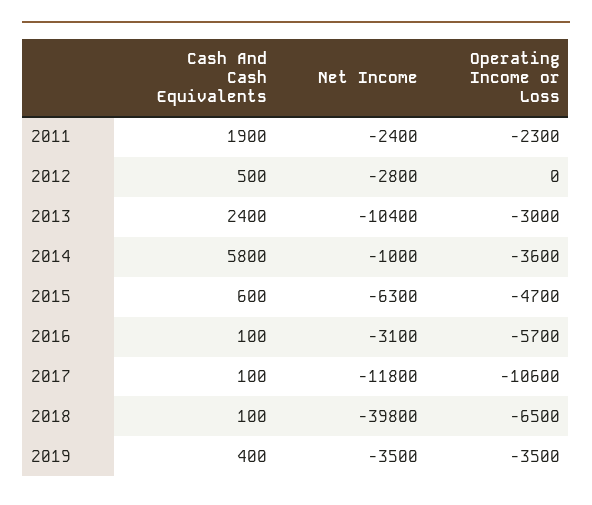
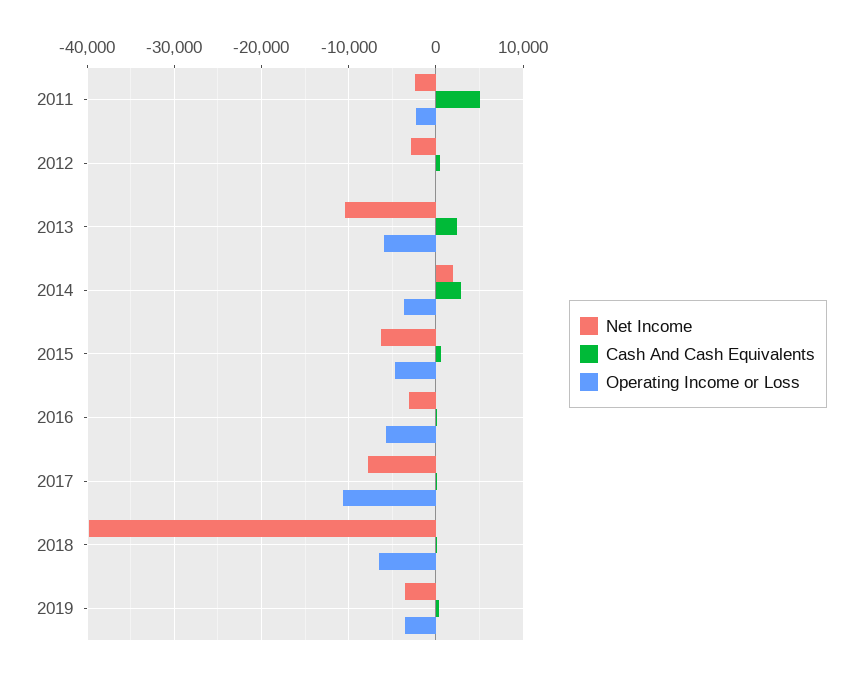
Cash And Cash Equivalents, 2011: 1900 -> 5000
Operating Income or Loss, 2013: -3000 -> -6000
Cash And Cash Equivalents, 2014: 5800 -> 3000
Net Income, 2014: -1000 -> 2000
Net Income, 2017: -11800 -> -8000

